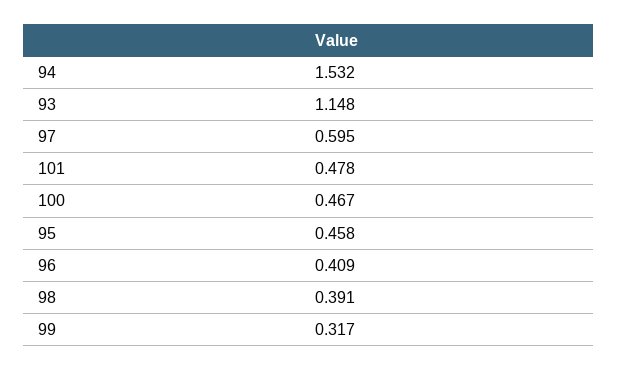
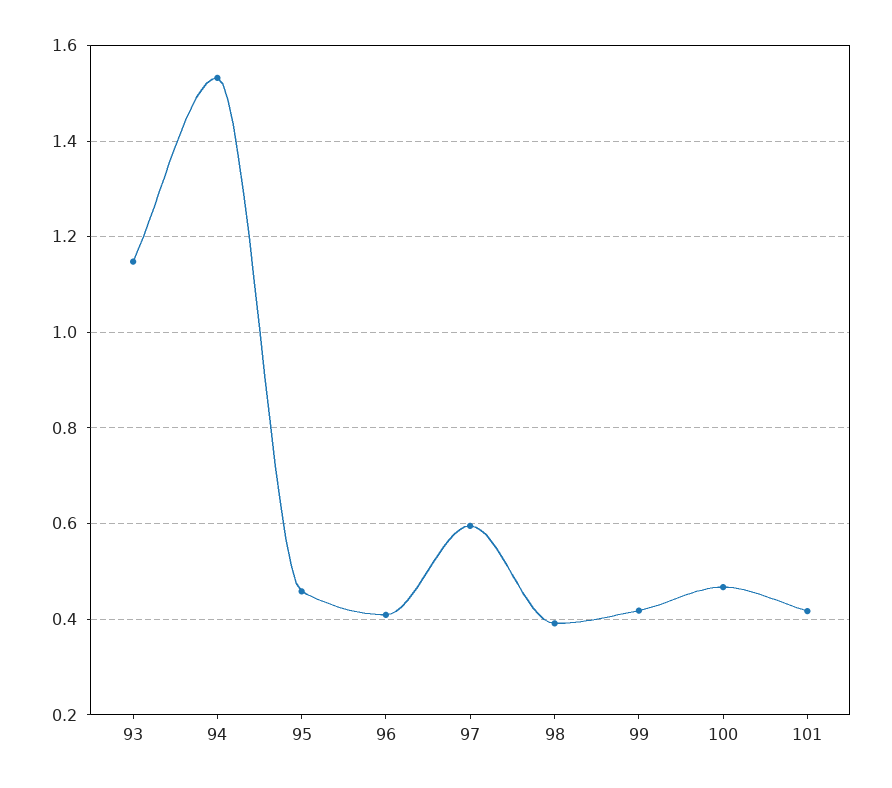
101: 0.478 -> 0.42
99: 0.317 -> 0.42

